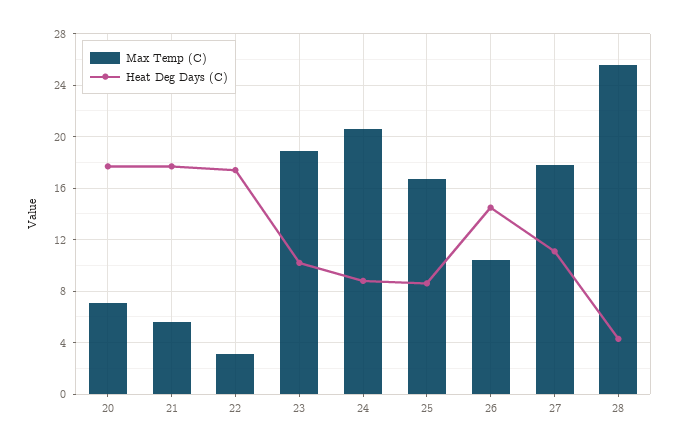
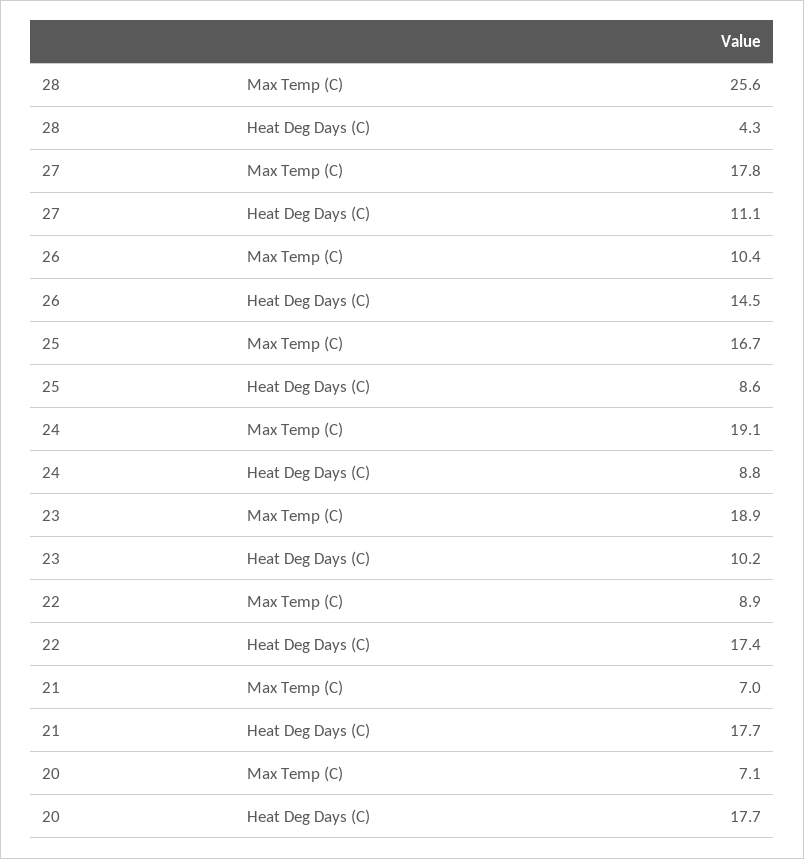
Max Temp (C), 21: 5.5 -> 7
Max Temp (C), 22: 3 -> 8.9
Max Temp (C), 24: 20.5 -> 19.1

